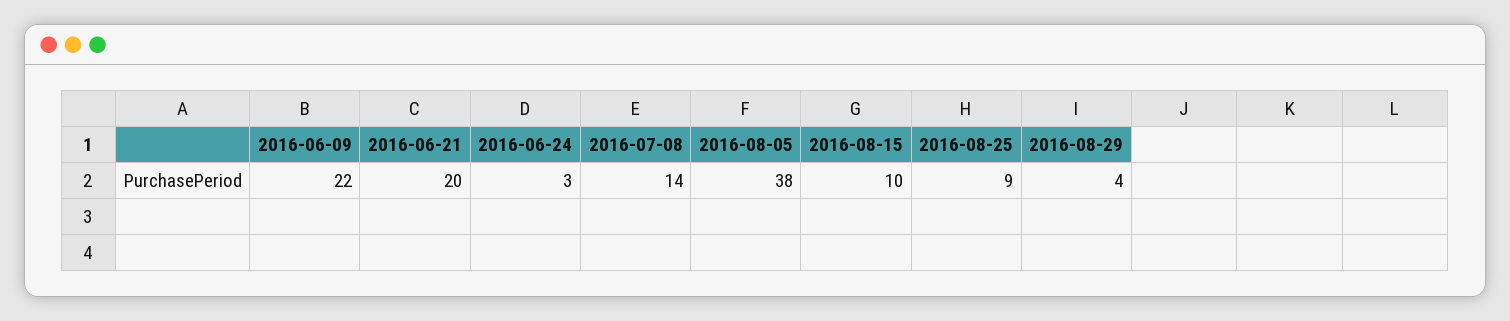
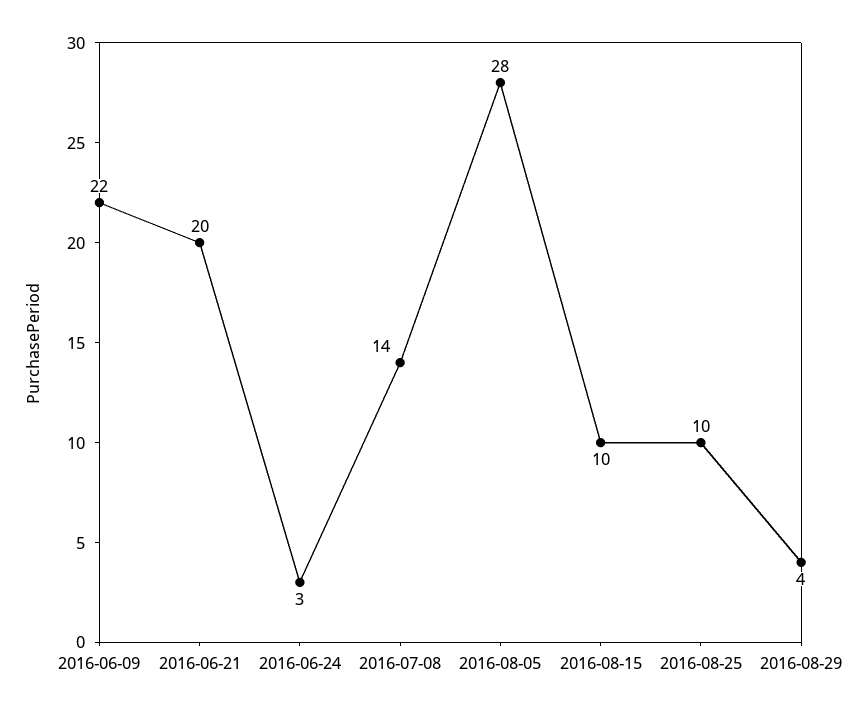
2016-08-05: 38 -> 28
2016-08-25: 9 -> 10

